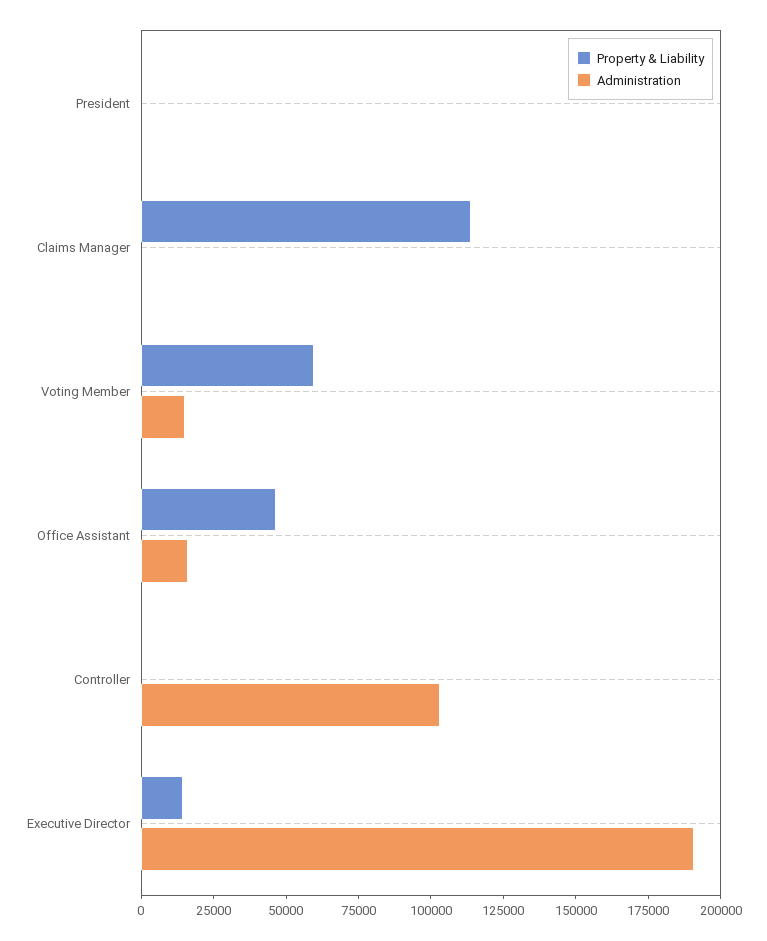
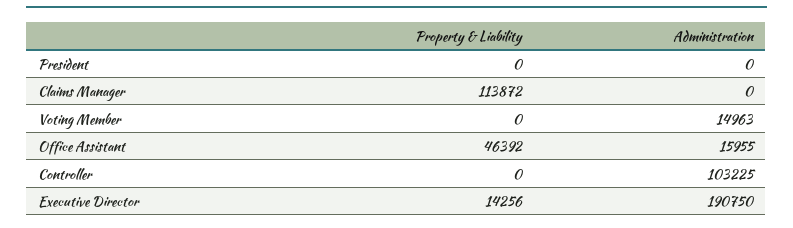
Property & Liability, Voting Member: 60000 -> 0

